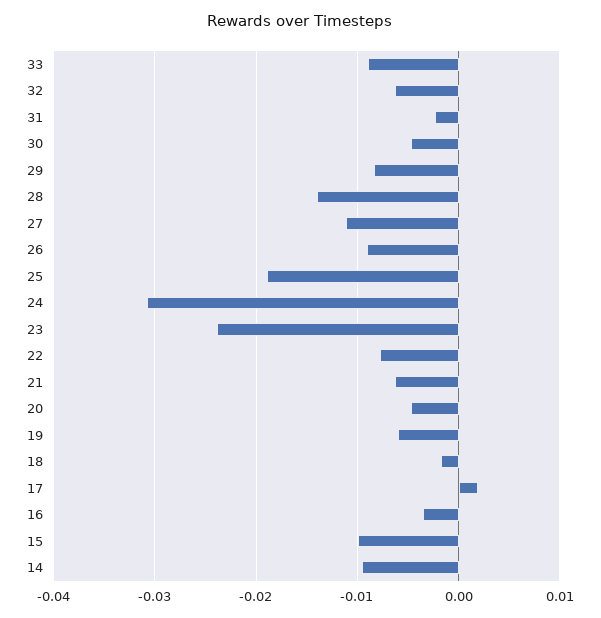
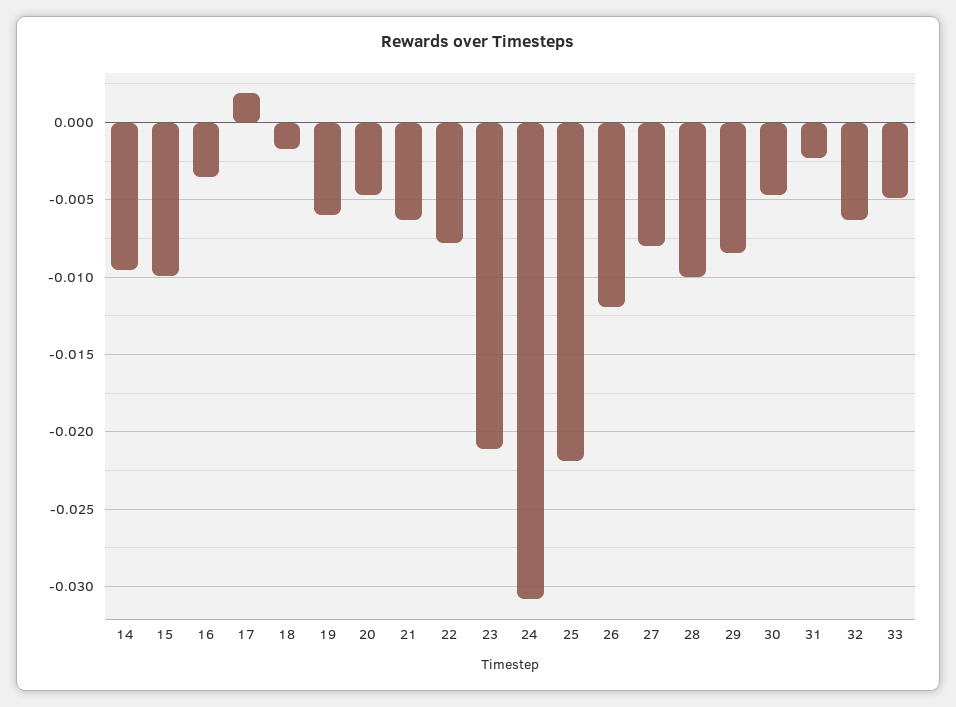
33: -0.009 -> -0.005
28: -0.014 -> -0.01
27: -0.011 -> -0.008
26: -0.009 -> -0.012
25: -0.019 -> -0.022
23: -0.024 -> -0.021

